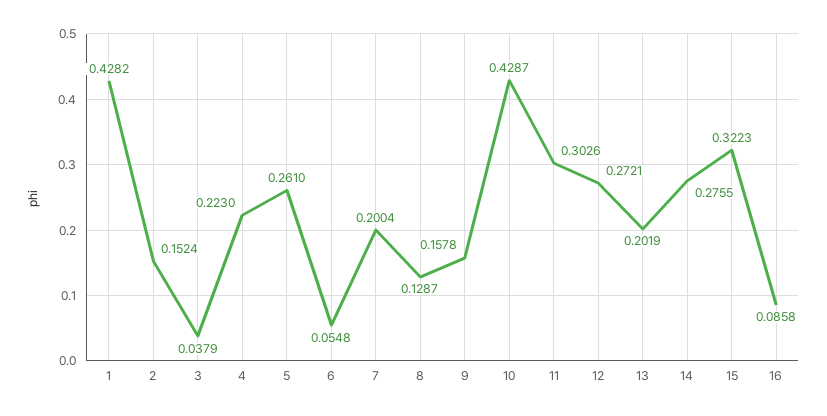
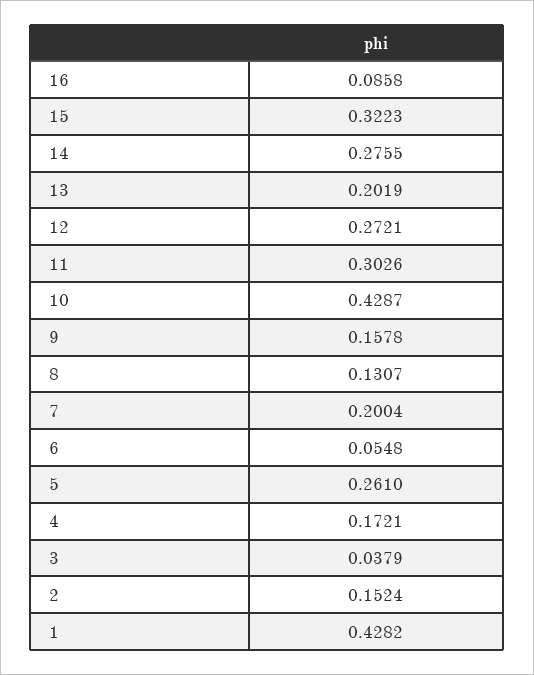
4: 0.223 -> 0.1721
8: 0.1287 -> 0.1307

